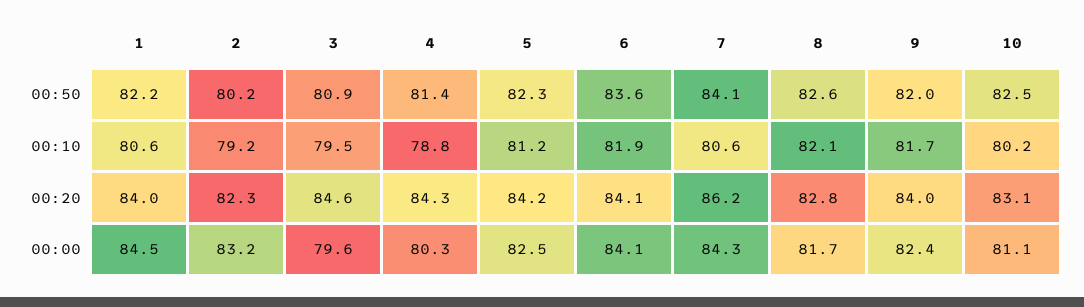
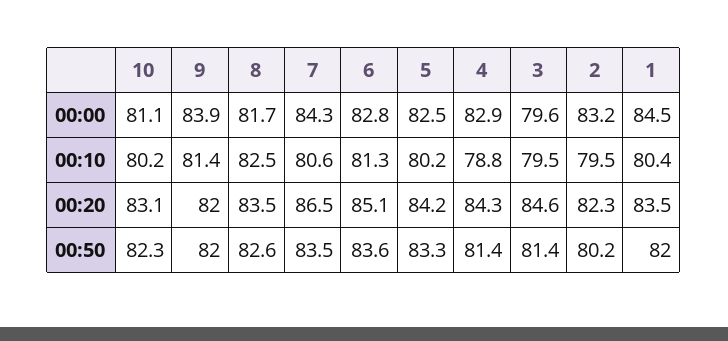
1, 00:50: 82.2 -> 82
3, 00:50: 80.9 -> 81.4
5, 00:50: 82.3 -> 83.3
7, 00:50: 84.1 -> 83.5
10, 00:50: 82.5 -> 82.3
1, 00:10: 80.6 -> 80.4
2, 00:10: 79.2 -> 79.5
5, 00:10: 81.2 -> 80.2
6, 00:10: 81.9 -> 81.3
8, 00:10: 82.1 -> 82.5
9, 00:10: 81.7 -> 81.4
1, 00:20: 84 -> 83.5
6, 00:20: 84.1 -> 85.1
7, 00:20: 86.2 -> 86.5
8, 00:20: 82.8 -> 83.5
9, 00:20: 84 -> 82
4, 00:00: 80.3 -> 82.9
6, 00:00: 84.1 -> 82.8
9, 00:00: 82.4 -> 83.9

